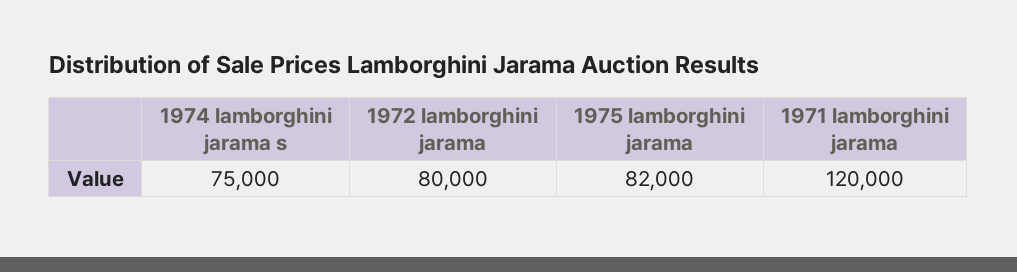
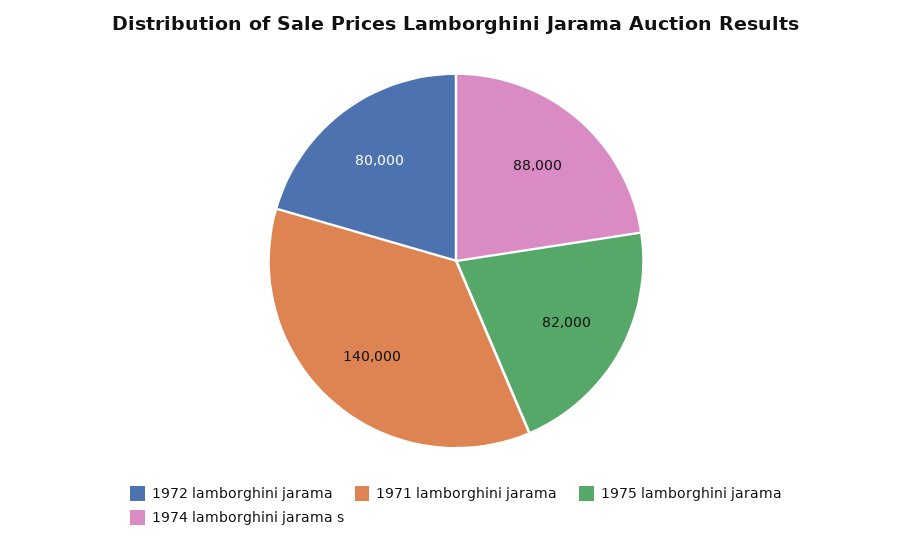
1974 lamborghini jarama s: 75000 -> 88000
1971 lamborghini jarama: 120000 -> 140000

